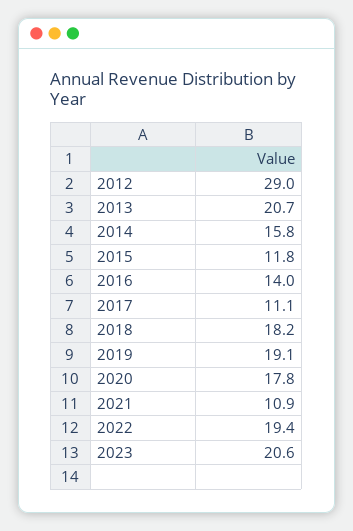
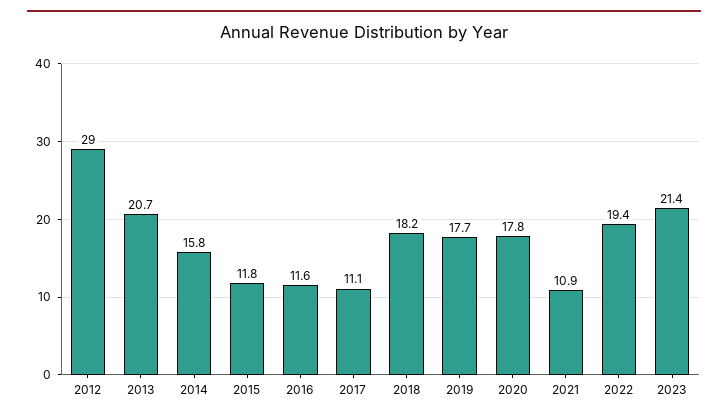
2016: 14 -> 11.6
2019: 19.1 -> 17.7
2023: 20.6 -> 21.4

